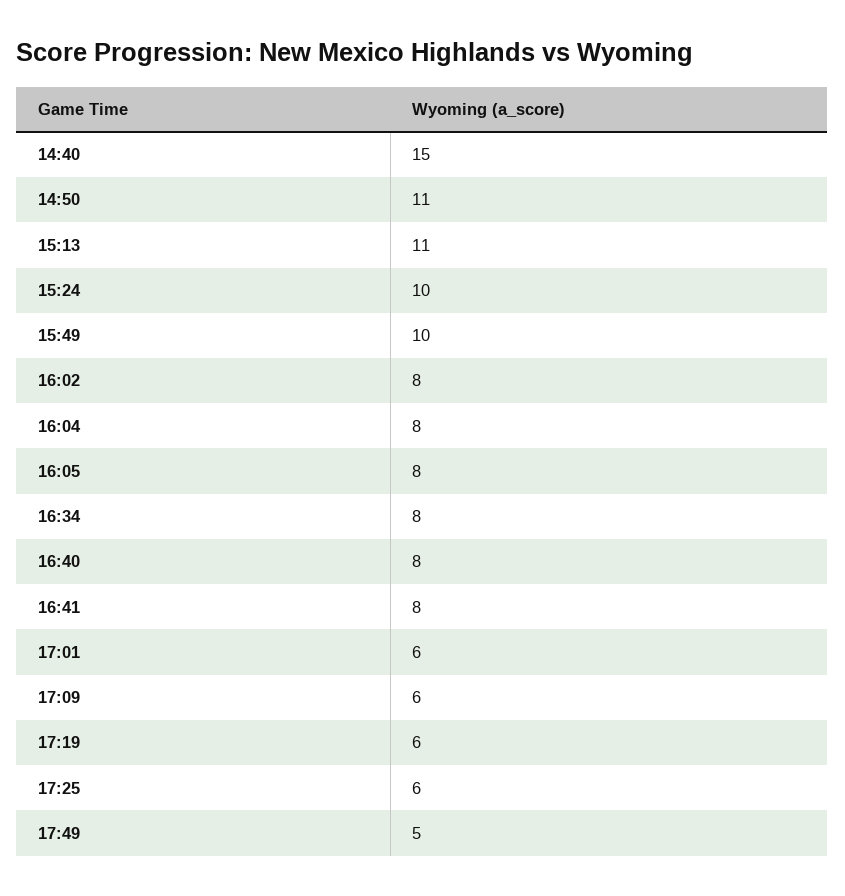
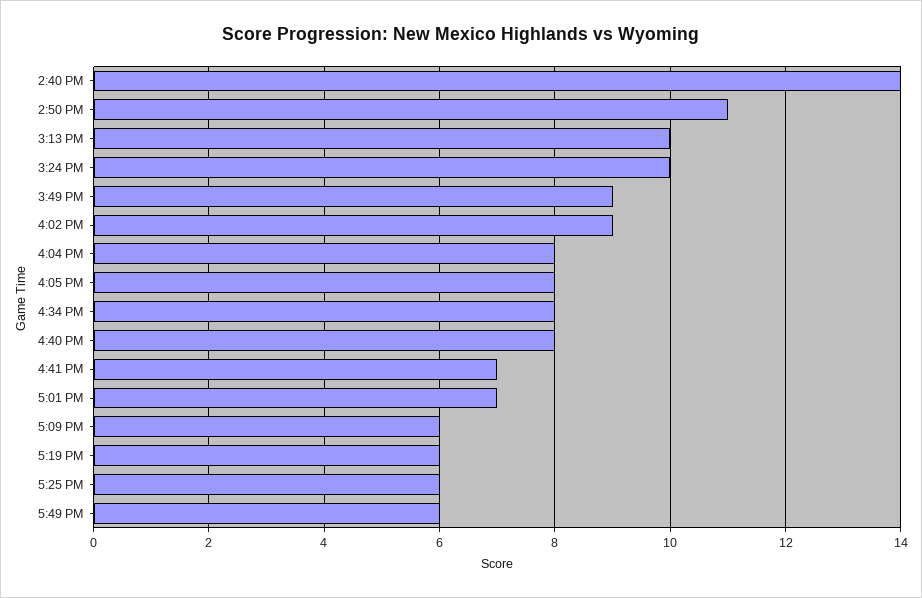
14:40: 15 -> 14
15:13: 11 -> 10
15:49: 10 -> 9
16:02: 8 -> 9
16:41: 8 -> 7
17:01: 6 -> 7
17:49: 5 -> 6

